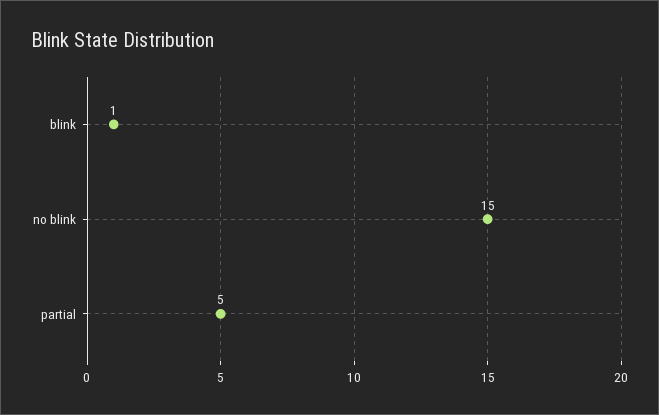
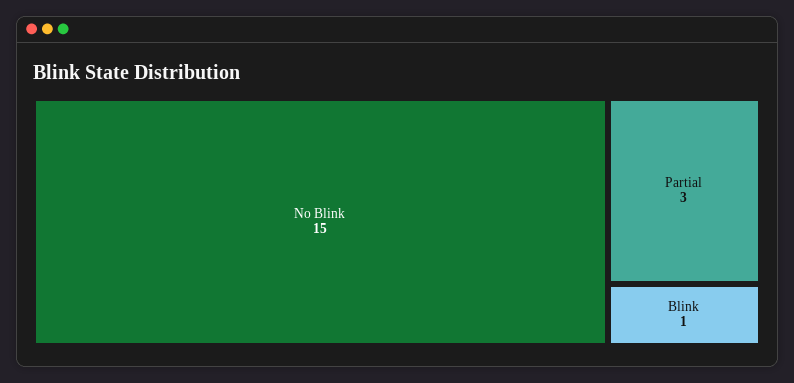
partial: 5 -> 3

